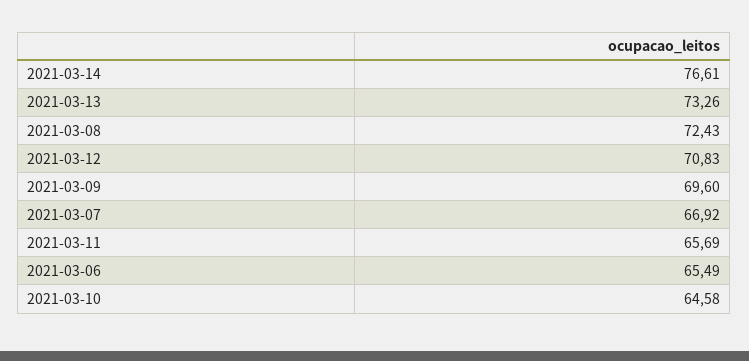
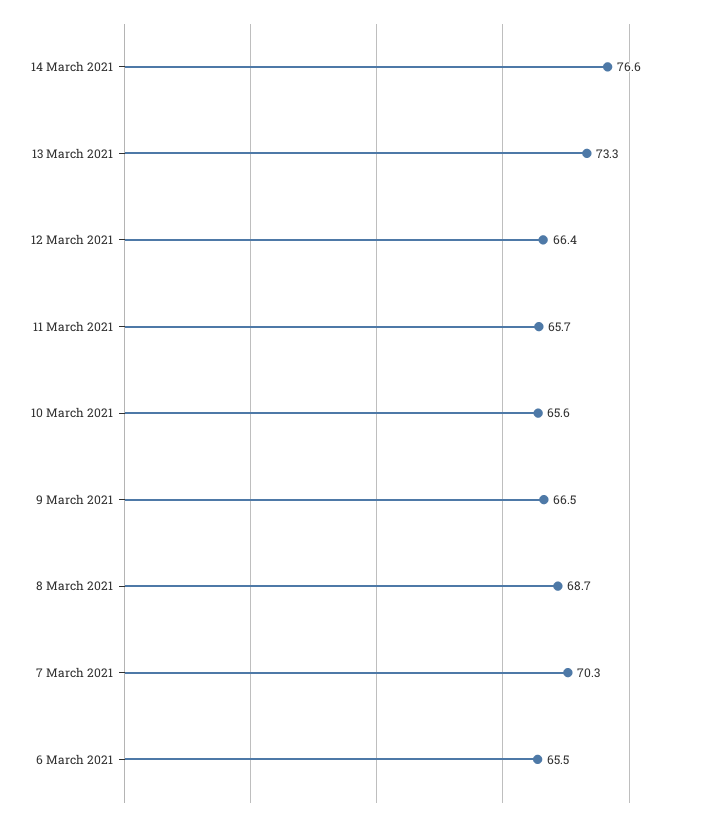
2021-03-08: 72.43 -> 68.7
2021-03-12: 70.83 -> 66.4
2021-03-09: 69.6 -> 66.5
2021-03-07: 66.92 -> 70.3
2021-03-10: 64.58 -> 65.6

